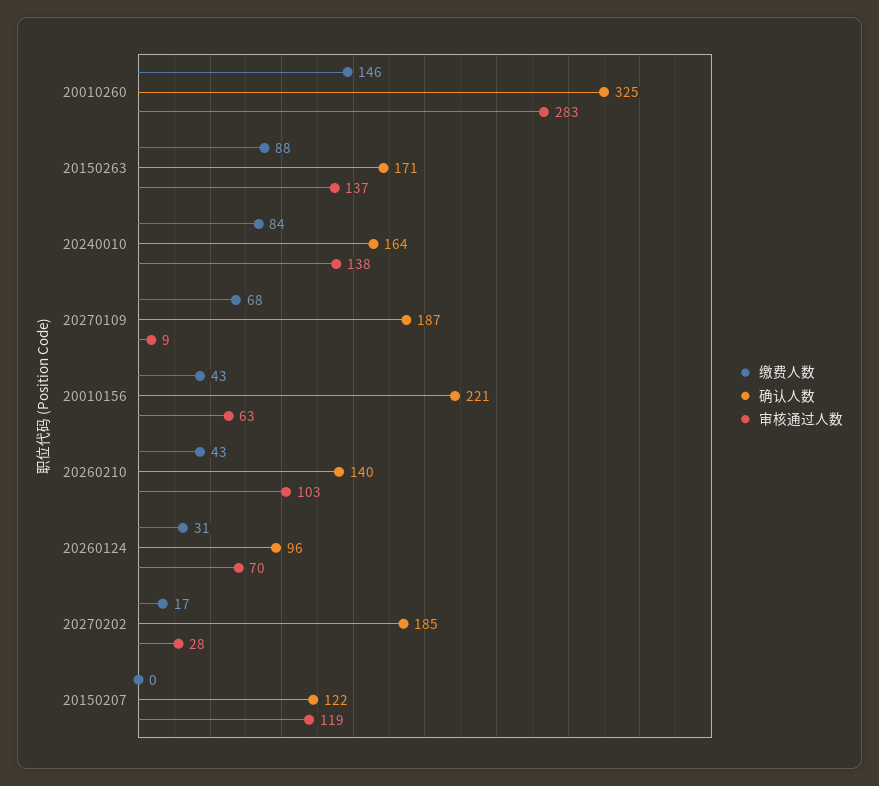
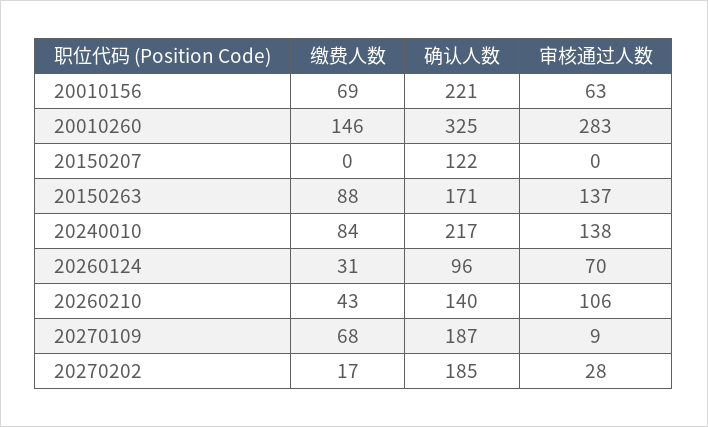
确认人数, 20240010: 164 -> 217
缴费人数, 20010156: 43 -> 69
审核通过人数, 20260210: 103 -> 106
审核通过人数, 20150207: 119 -> 0

